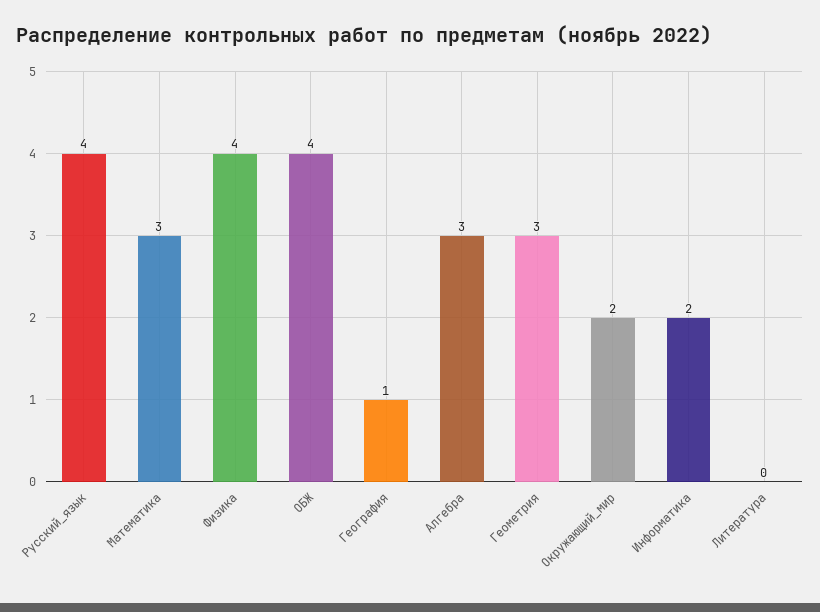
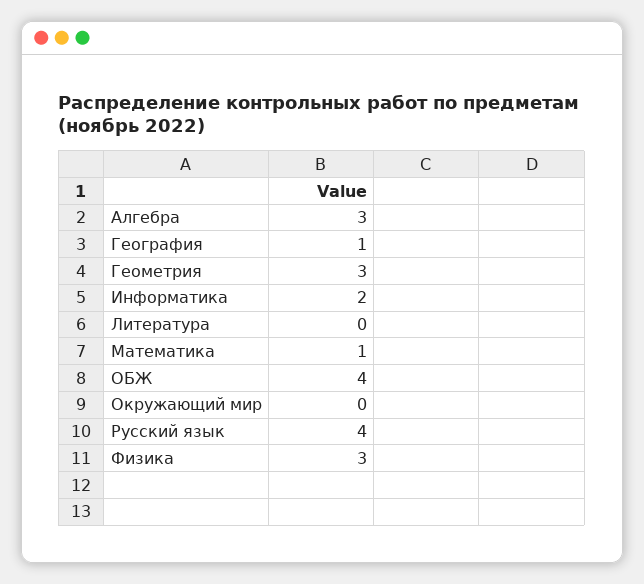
Математика: 3 -> 1
Физика: 4 -> 3
Окружающий_мир: 2 -> 0

